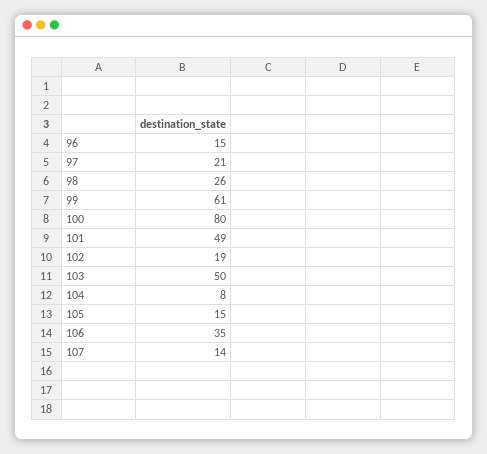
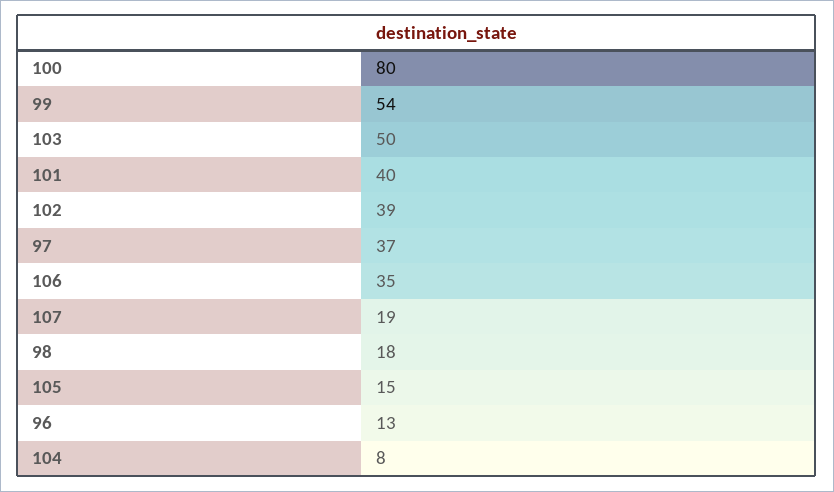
96: 15 -> 13
97: 21 -> 37
98: 26 -> 18
99: 61 -> 54
101: 49 -> 40
102: 19 -> 39
107: 14 -> 19

